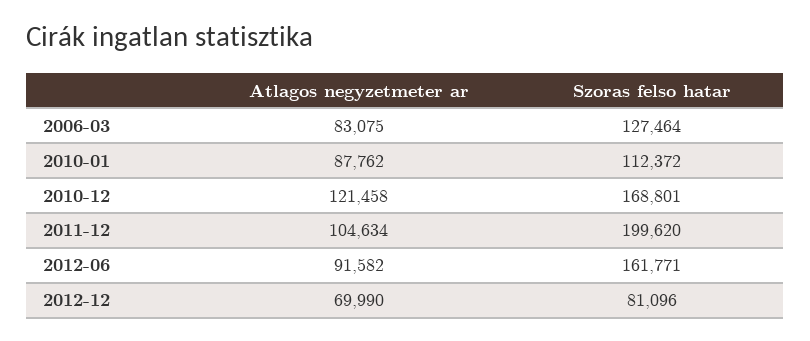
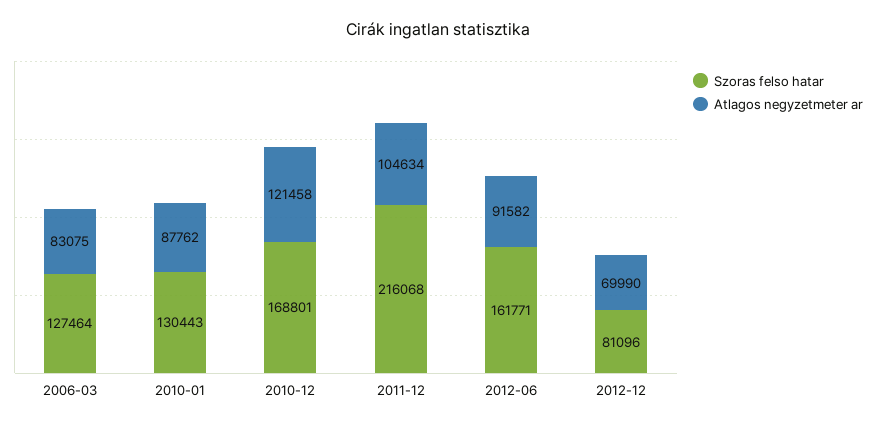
Szoras felso hatar, 2010-01: 112372 -> 130443
Szoras felso hatar, 2011-12: 199620 -> 216068

